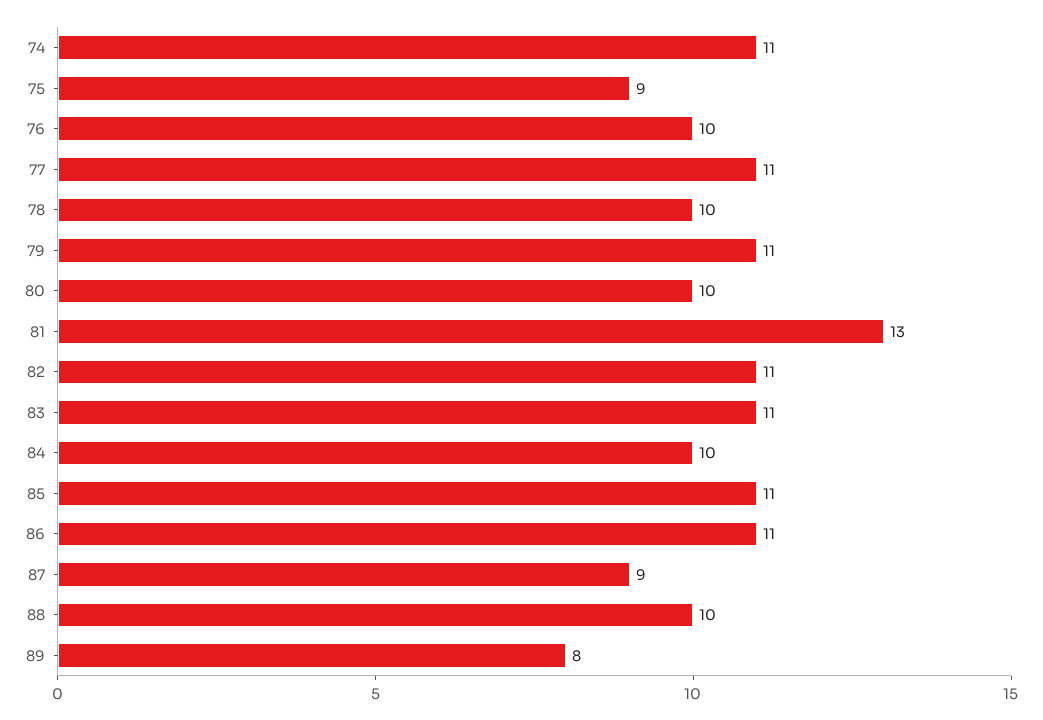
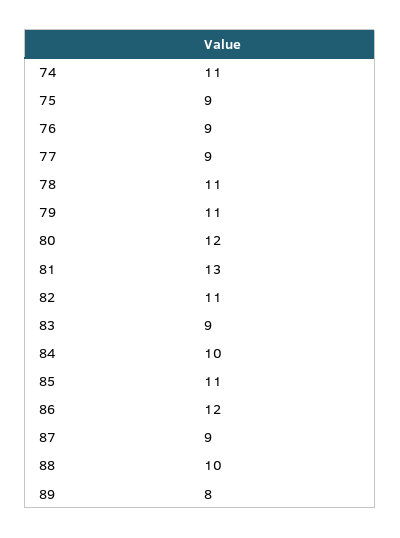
76: 10 -> 9
77: 11 -> 9
78: 10 -> 11
80: 10 -> 12
83: 11 -> 9
86: 11 -> 12

